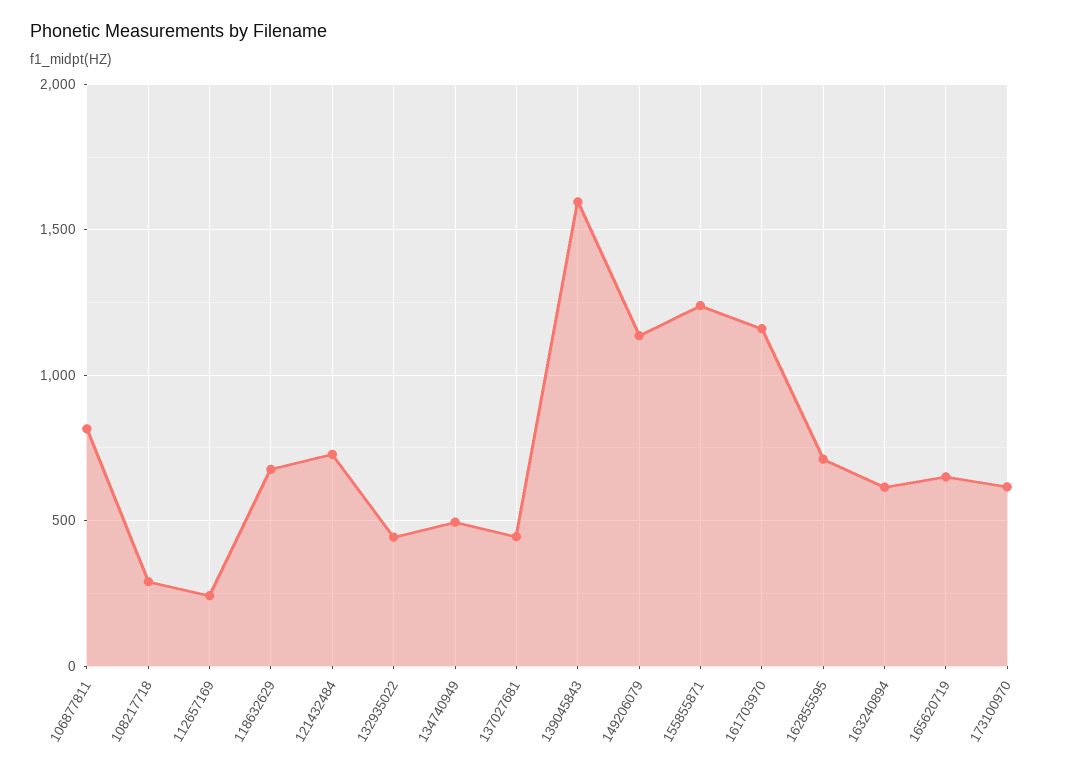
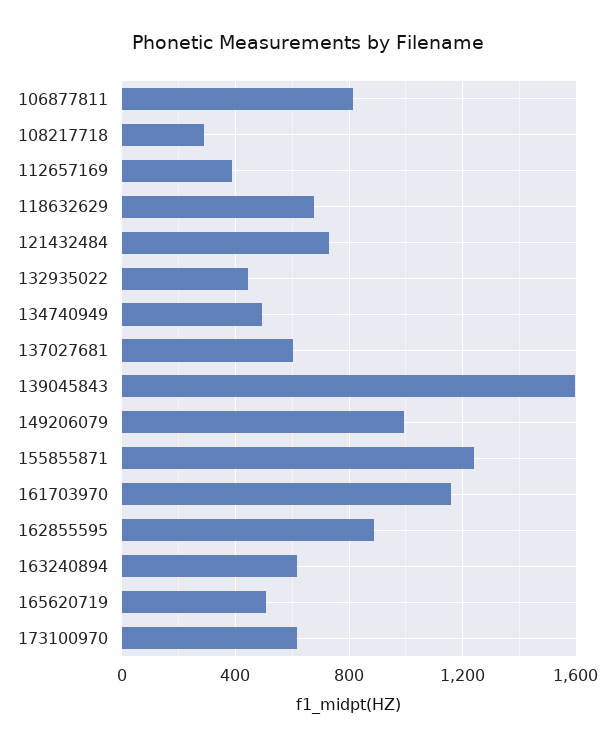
112657169: 250 -> 400
137027681: 450 -> 600
149206079: 1150 -> 1000
162855595: 700 -> 900
165620719: 650 -> 500

